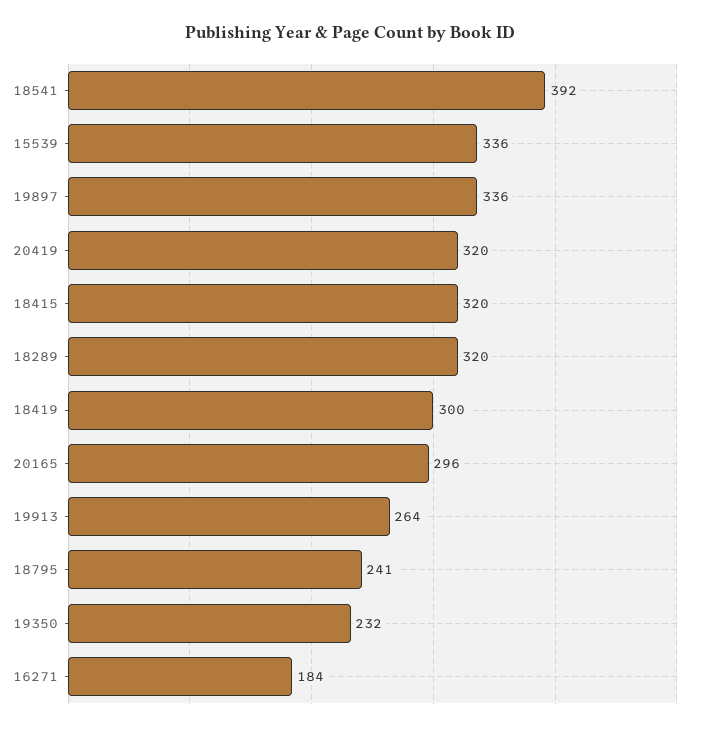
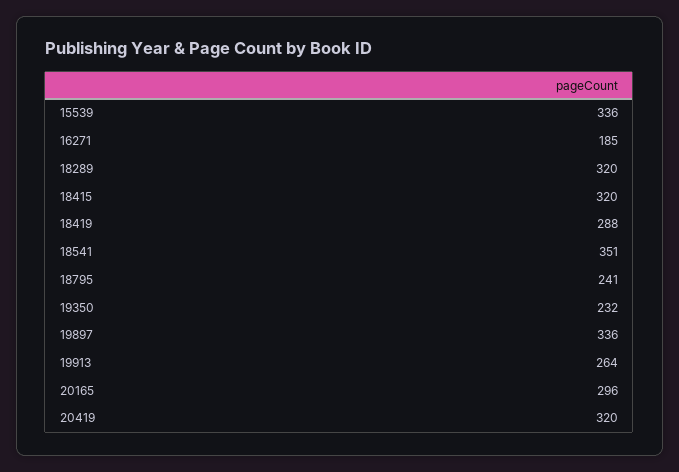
18541: 392 -> 351
18419: 300 -> 288
16271: 184 -> 185

